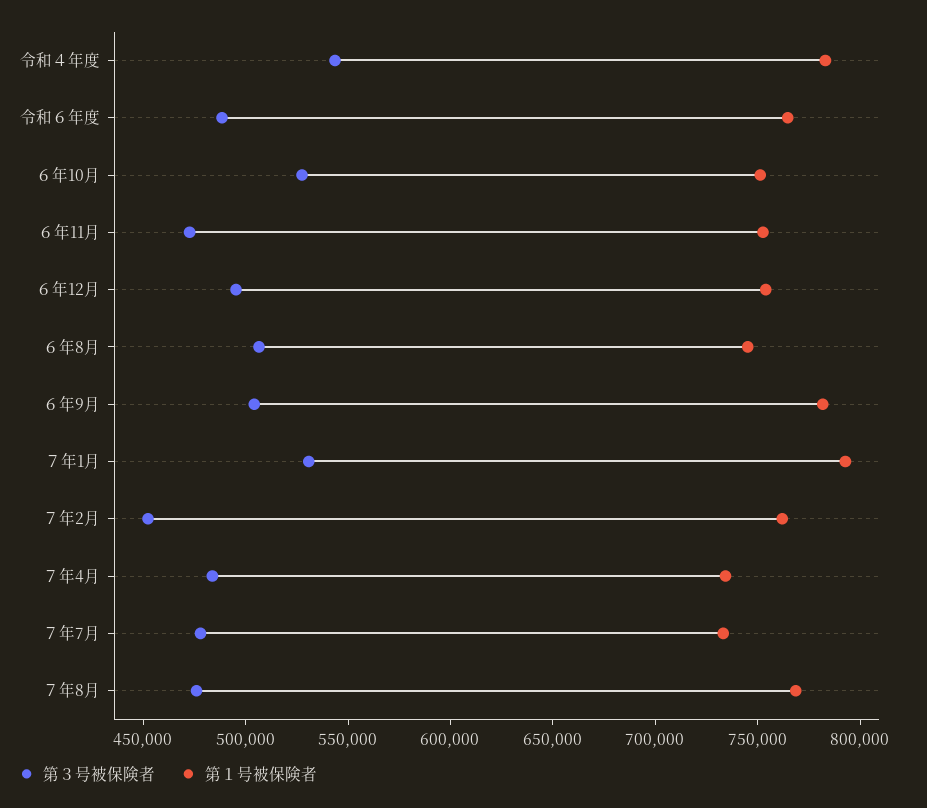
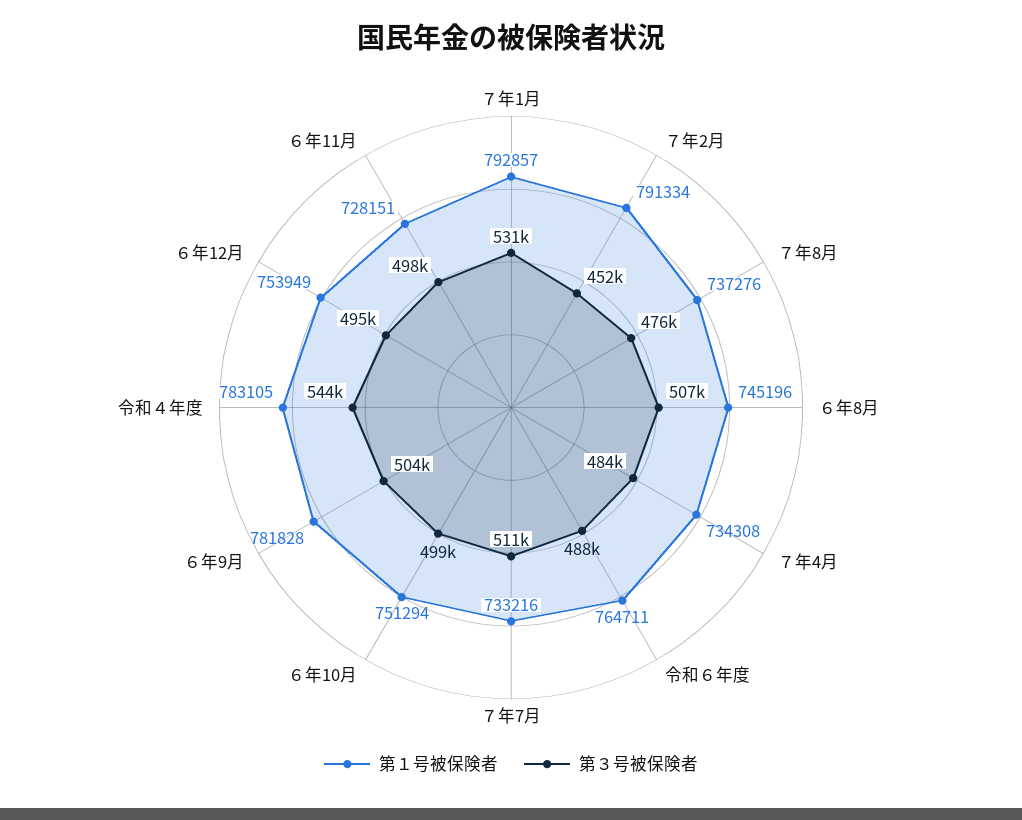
第３号被保険者, ６年10月: 530000 -> 499000
第３号被保険者, ６年11月: 470000 -> 498000
第１号被保険者, ６年11月: 750000 -> 728151
第１号被保険者, ７年2月: 760000 -> 791334
第３号被保険者, ７年7月: 480000 -> 511000
第１号被保険者, ７年8月: 770000 -> 737276

